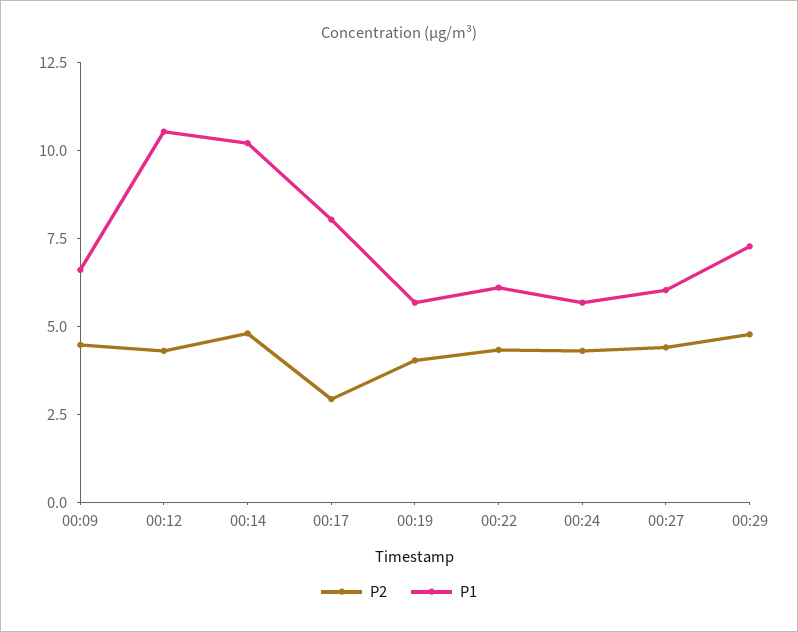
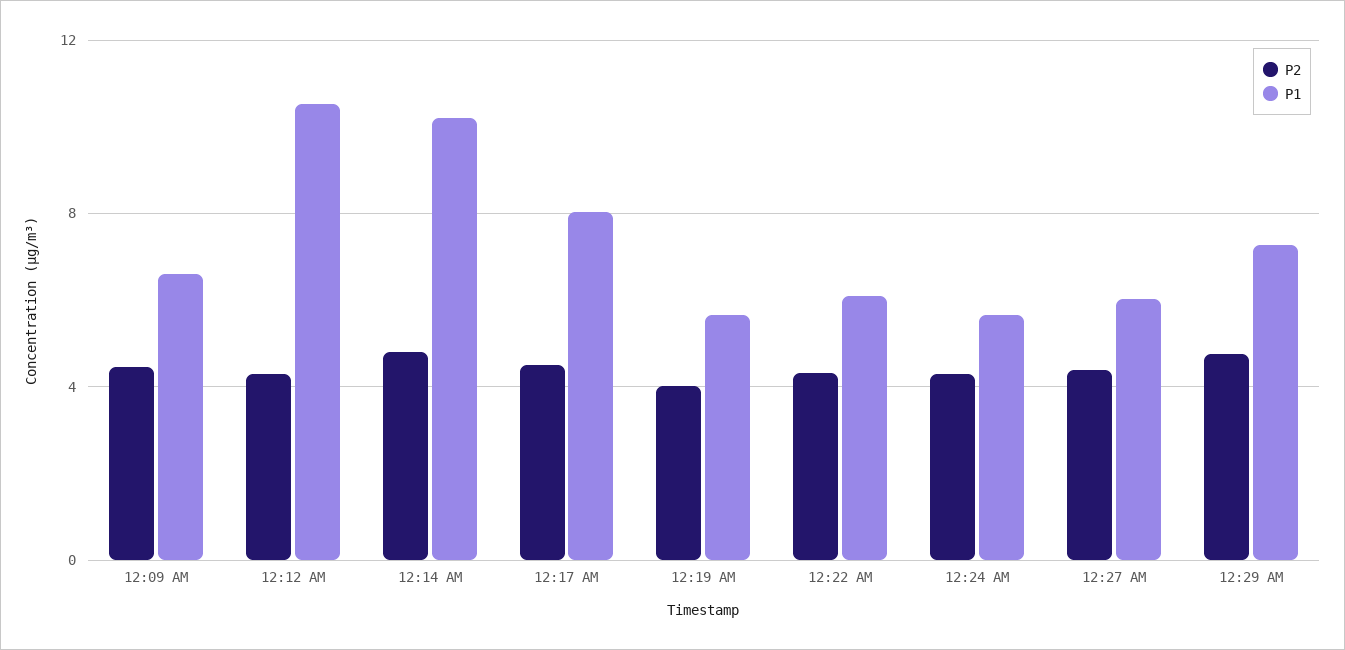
P2, 00:17: 3 -> 4.5

